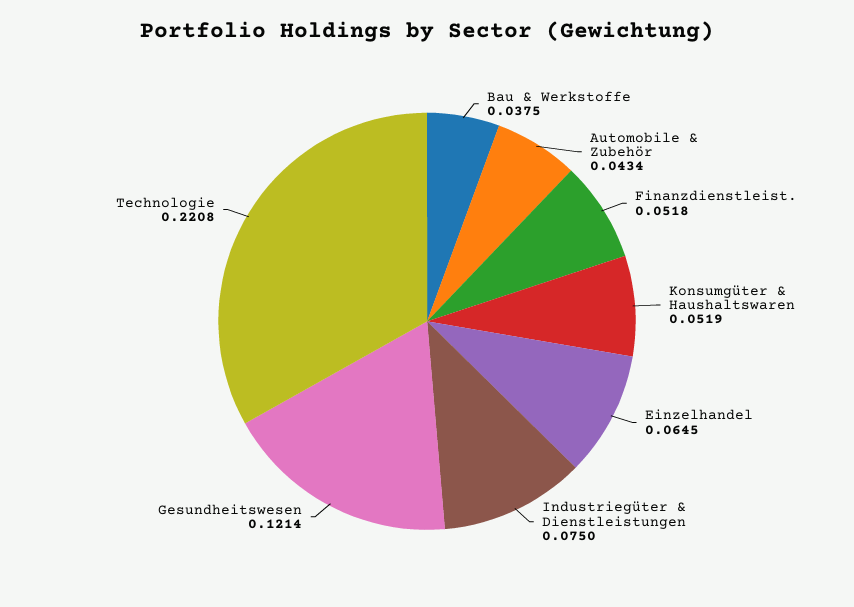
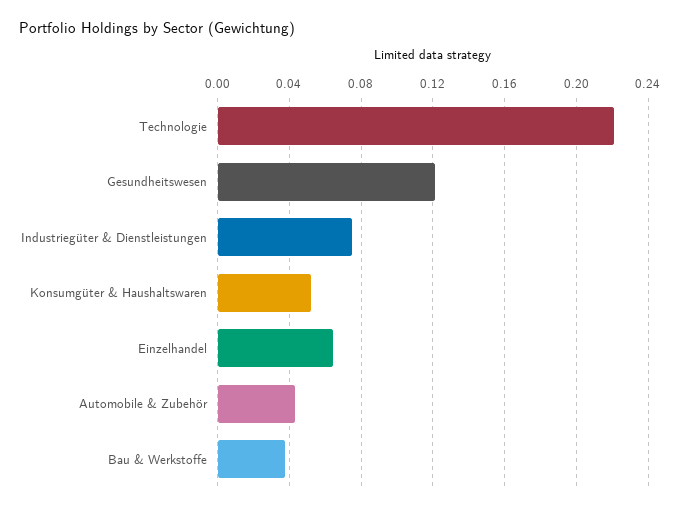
Finanzdienstleist.: 0.0518 -> none

